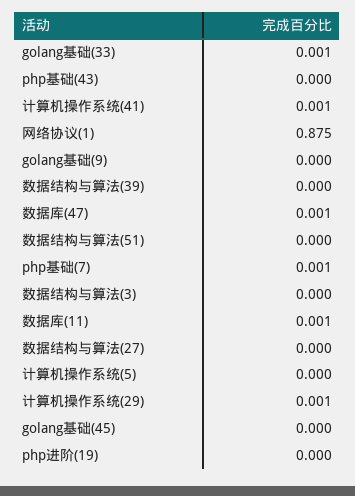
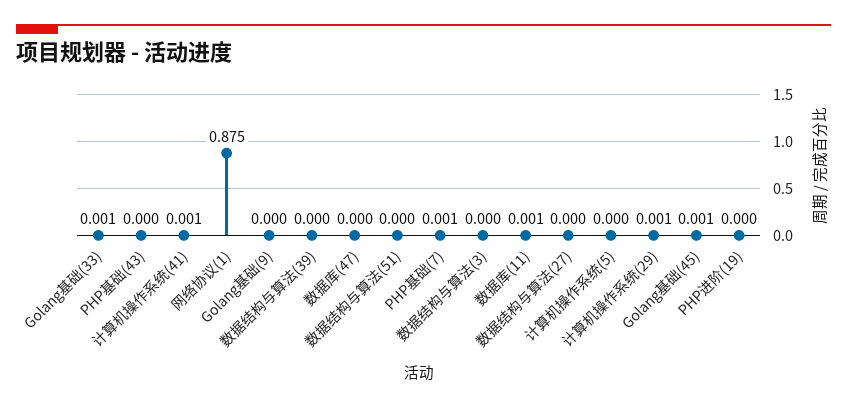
数据库(47): 0.001 -> 0
golang基础(45): 0 -> 0.001

